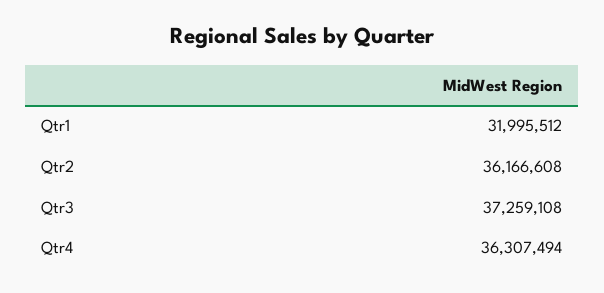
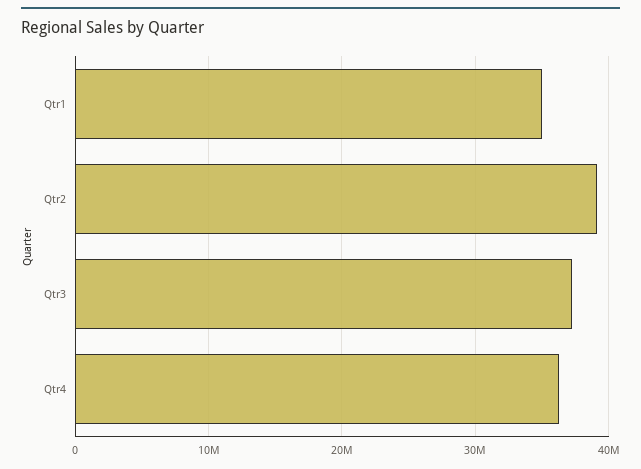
Qtr1: 31995512 -> 35000000
Qtr2: 36166608 -> 39000000

